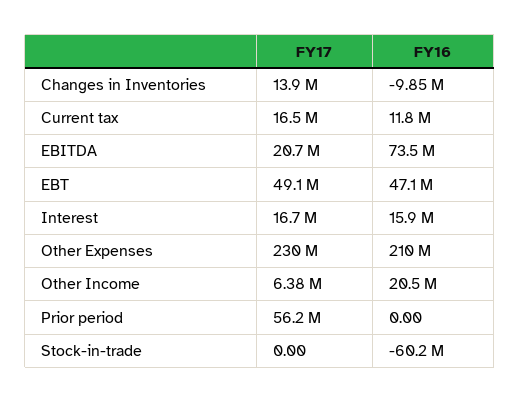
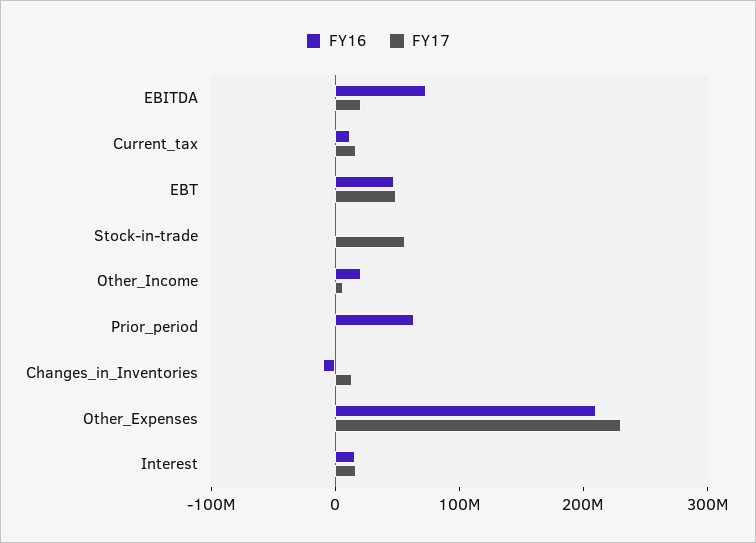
FY17, Prior period: 56200000 -> 0
FY16, Prior period: 0 -> 60000000
FY17, Stock-in-trade: 0 -> 60000000
FY16, Stock-in-trade: -60200000 -> 0

